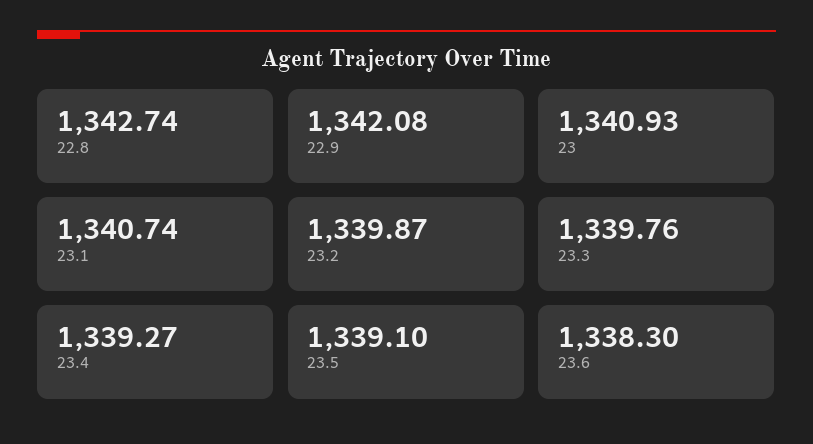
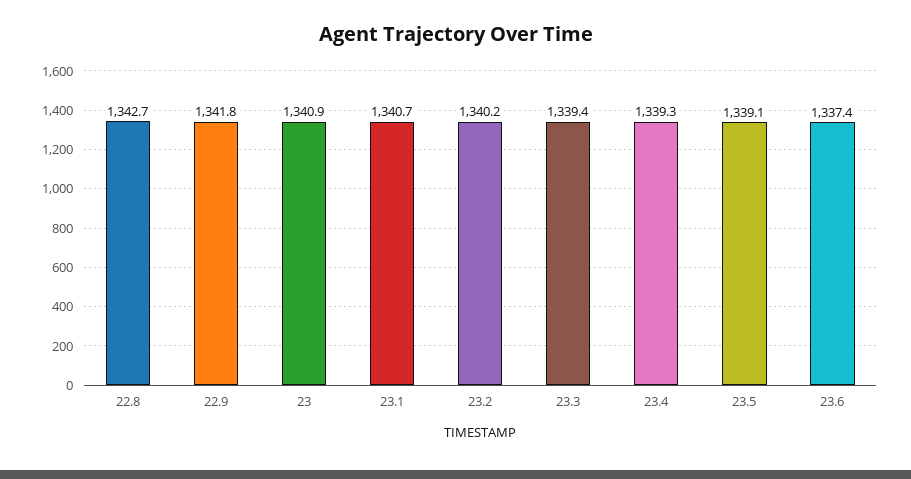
22.9: 1342.08 -> 1341.8
23.2: 1339.87 -> 1340.2
23.3: 1339.76 -> 1339.4
23.6: 1338.3 -> 1337.4

